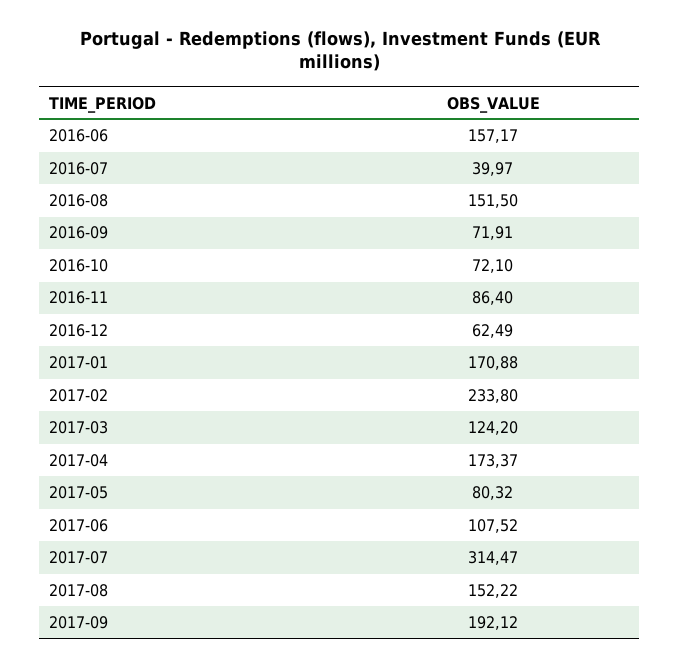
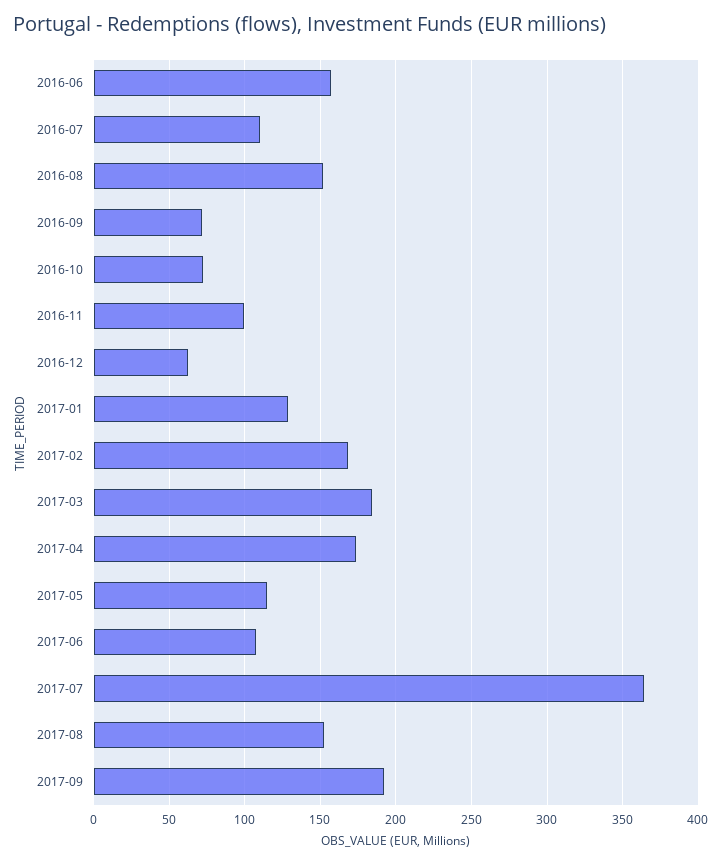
2016-07: 39.97 -> 110
2016-11: 86.4 -> 100
2017-01: 170.88 -> 130
2017-02: 233.8 -> 170
2017-03: 124.2 -> 185
2017-05: 80.32 -> 115
2017-07: 314.47 -> 365

